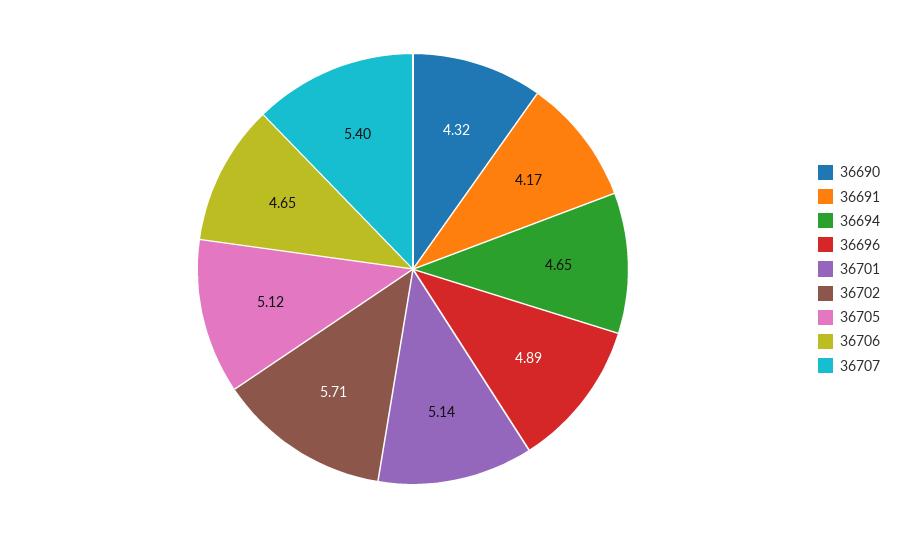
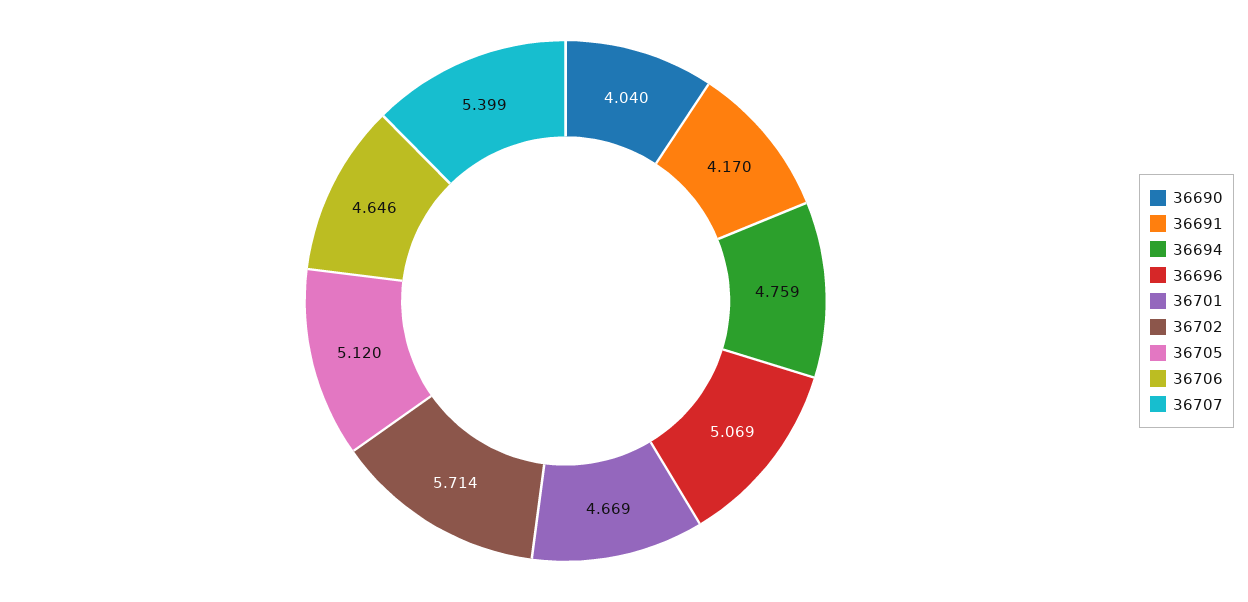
36690: 4.32 -> 4.04
36694: 4.65 -> 4.759
36696: 4.89 -> 5.069
36701: 5.14 -> 4.669

